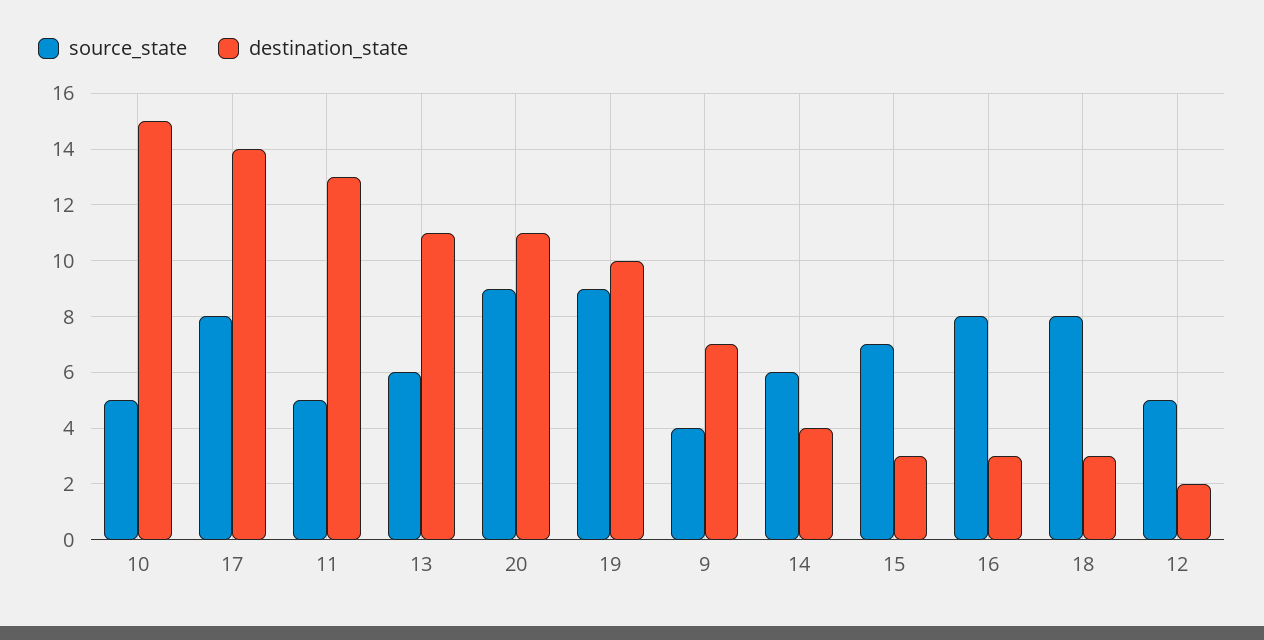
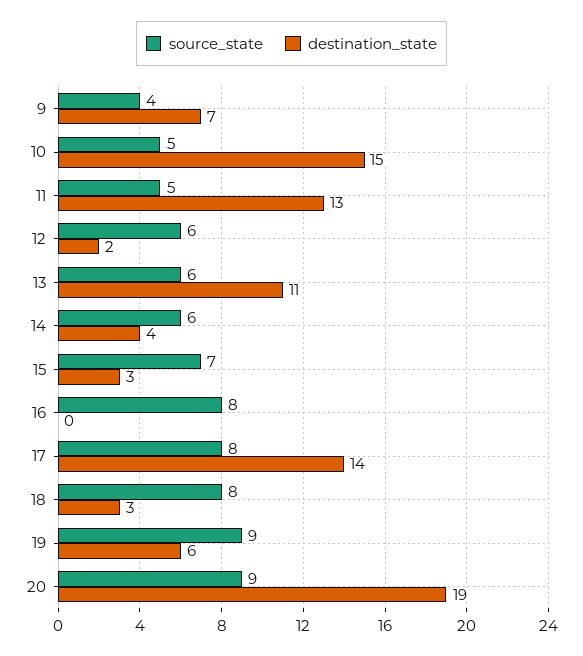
destination_state, 20: 11 -> 19
destination_state, 19: 10 -> 6
destination_state, 16: 3 -> 0
source_state, 12: 5 -> 6

